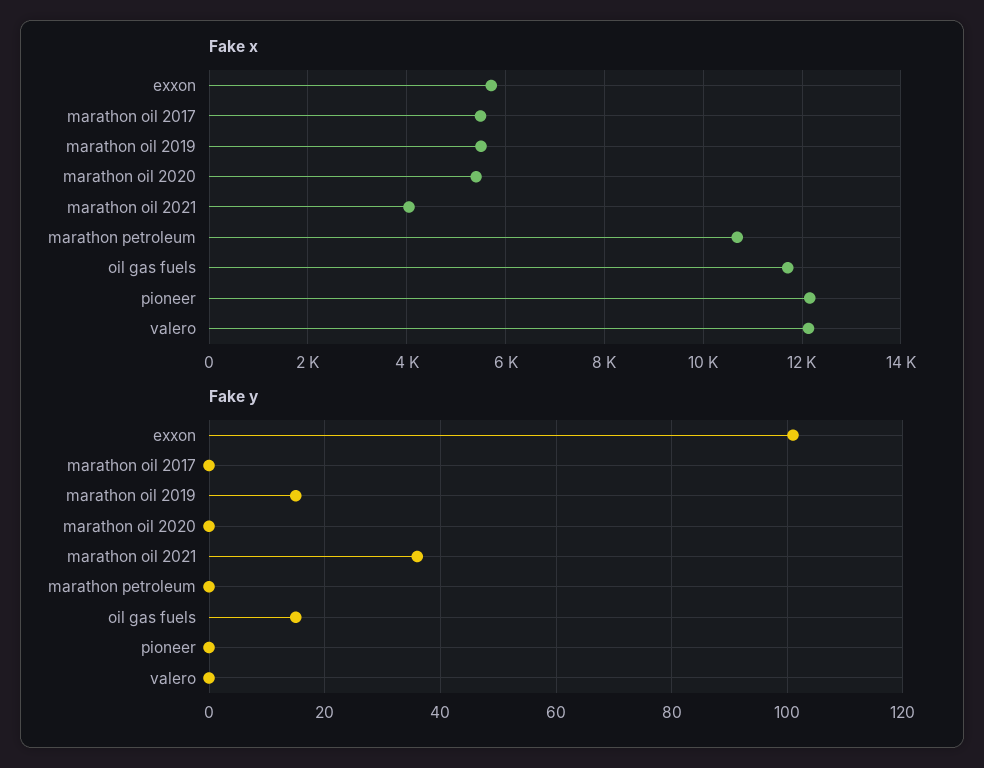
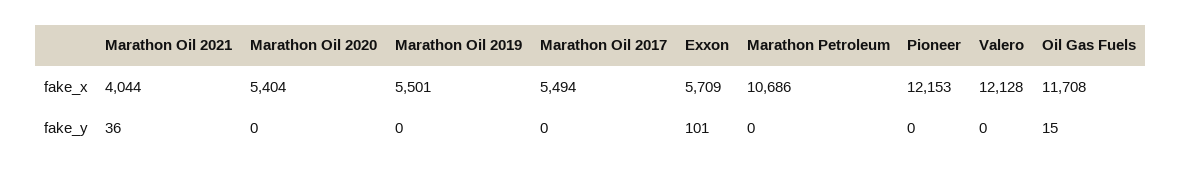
Fake y, marathon oil 2019: 15 -> 0

